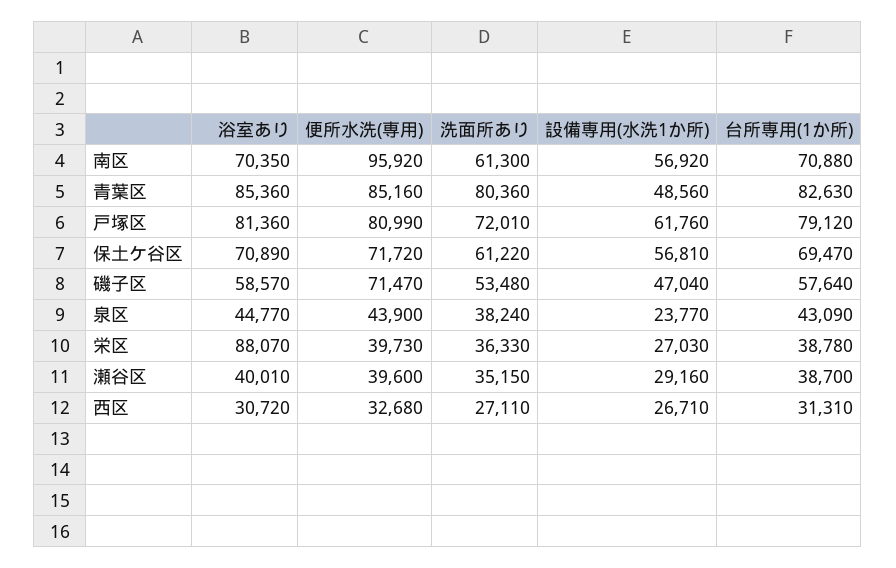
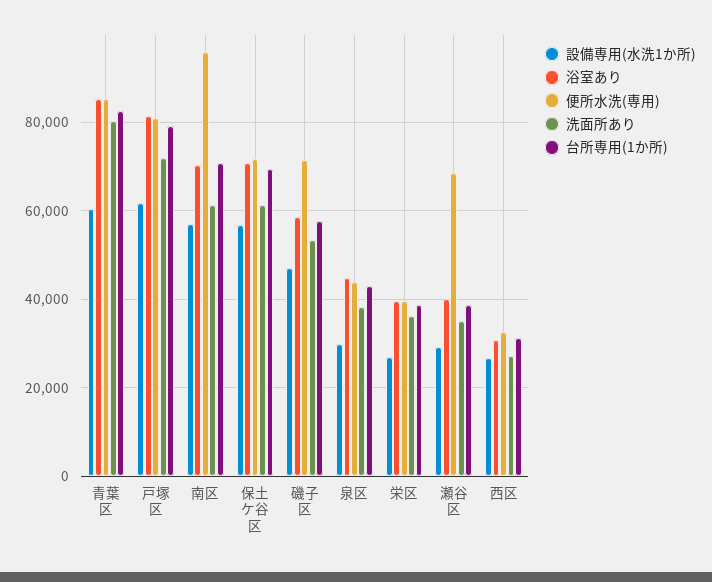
設備専用(水洗1か所), 青葉区: 48560 -> 60000
設備専用(水洗1か所), 泉区: 23770 -> 30000
浴室あり, 栄区: 88070 -> 40000
便所水洗(専用), 瀬谷区: 39600 -> 68000

